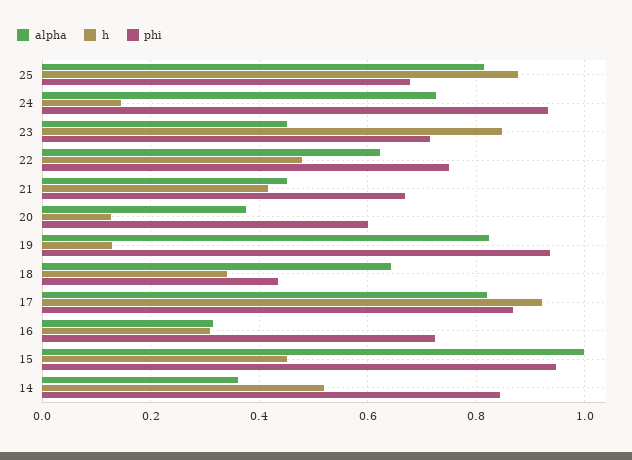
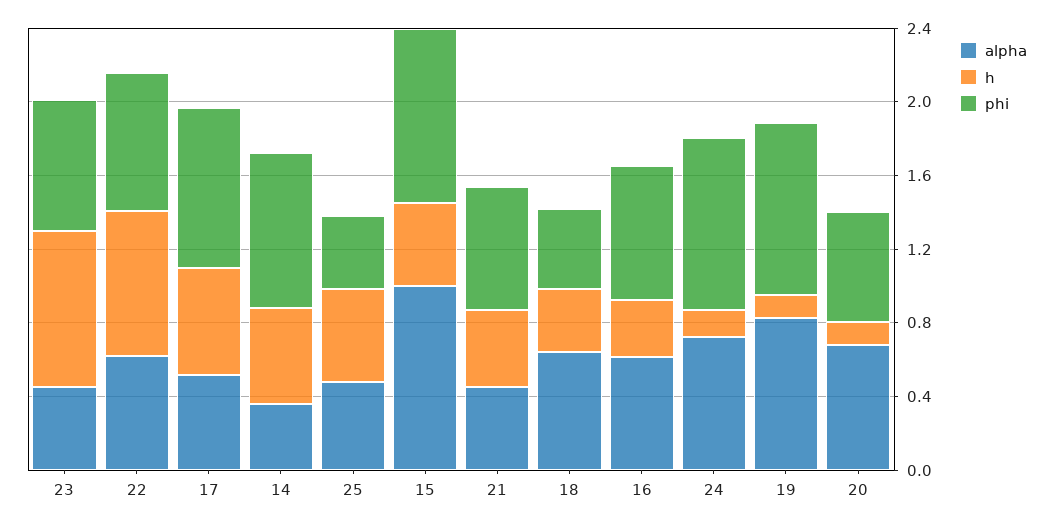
alpha, 25: 0.82 -> 0.5
h, 25: 0.88 -> 0.5
phi, 25: 0.68 -> 0.4
h, 22: 0.48 -> 0.8
alpha, 20: 0.38 -> 0.7
alpha, 17: 0.82 -> 0.5
h, 17: 0.92 -> 0.6
alpha, 16: 0.32 -> 0.6

